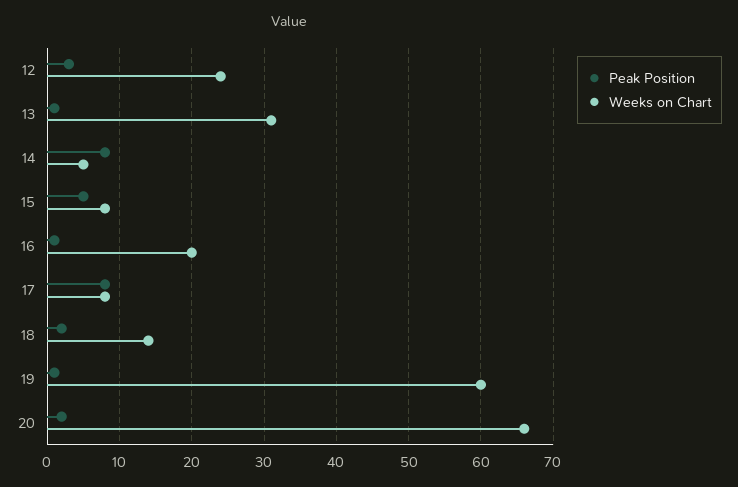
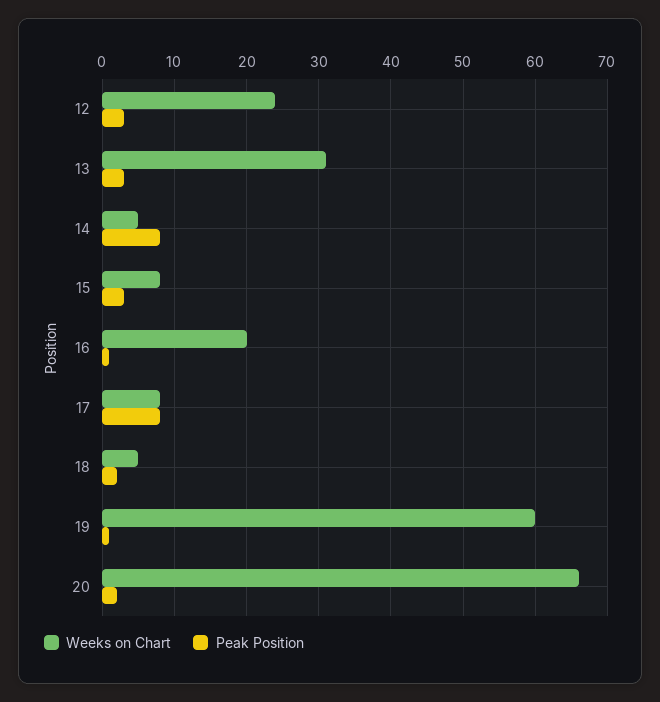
Peak Position, 13: 1 -> 3
Peak Position, 15: 5 -> 3
Weeks on Chart, 18: 14 -> 5

